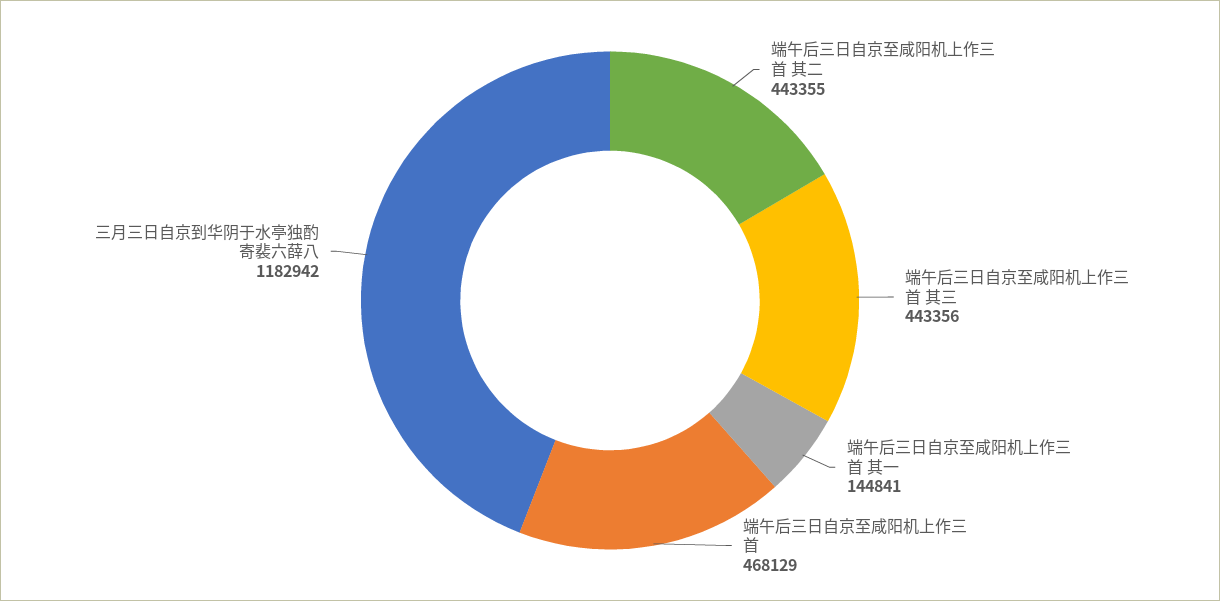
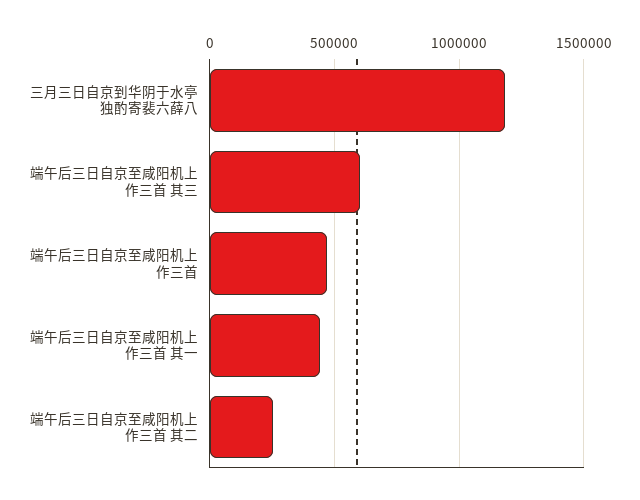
端午后三日自京至咸阳机上作三首 其二: 443355 -> 250000
端午后三日自京至咸阳机上作三首 其三: 443356 -> 600000
端午后三日自京至咸阳机上作三首 其一: 144841 -> 450000

